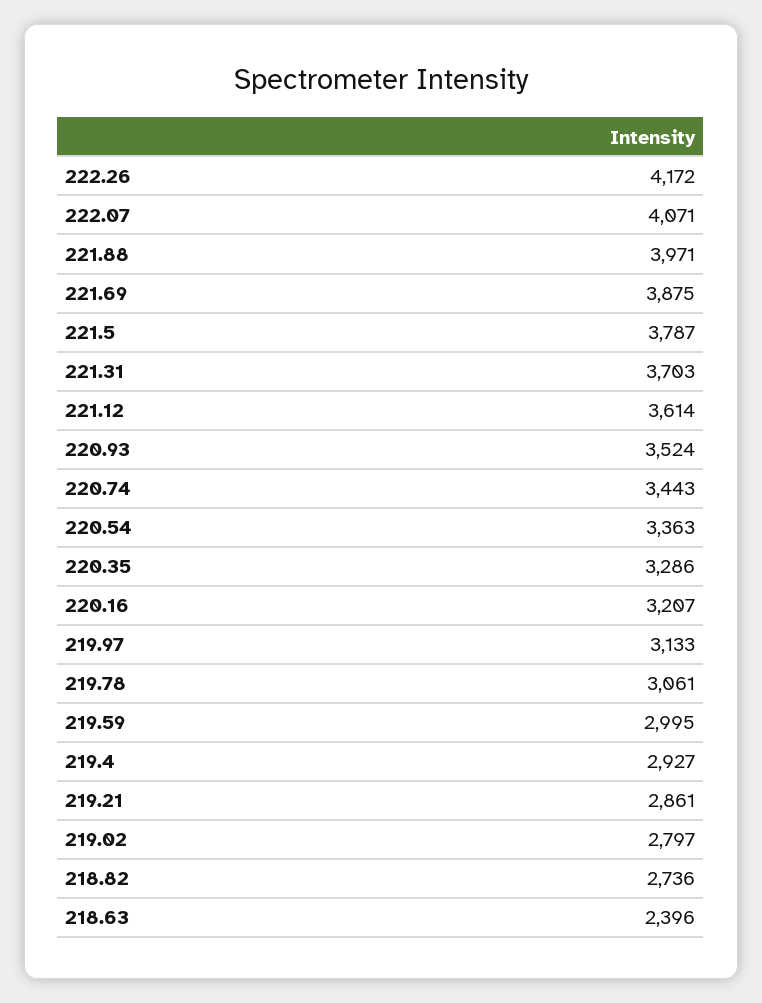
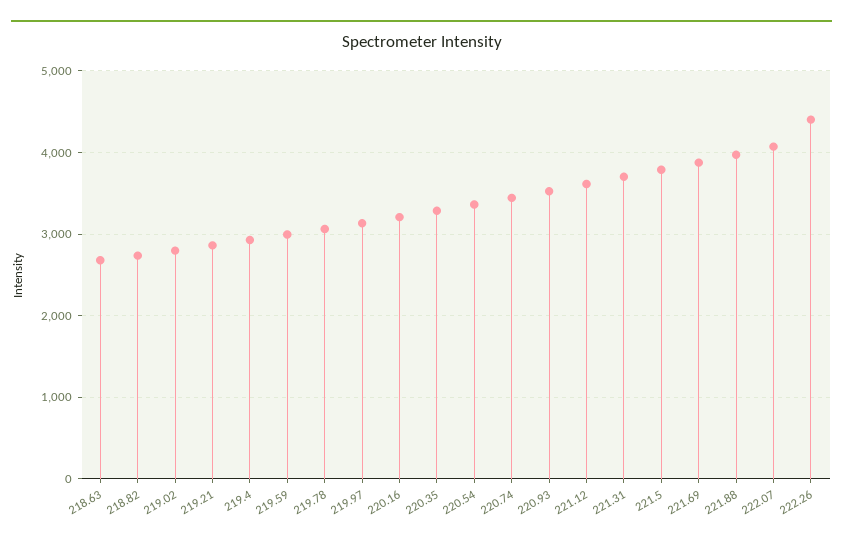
222.26: 4172 -> 4400
218.63: 2396 -> 2700

